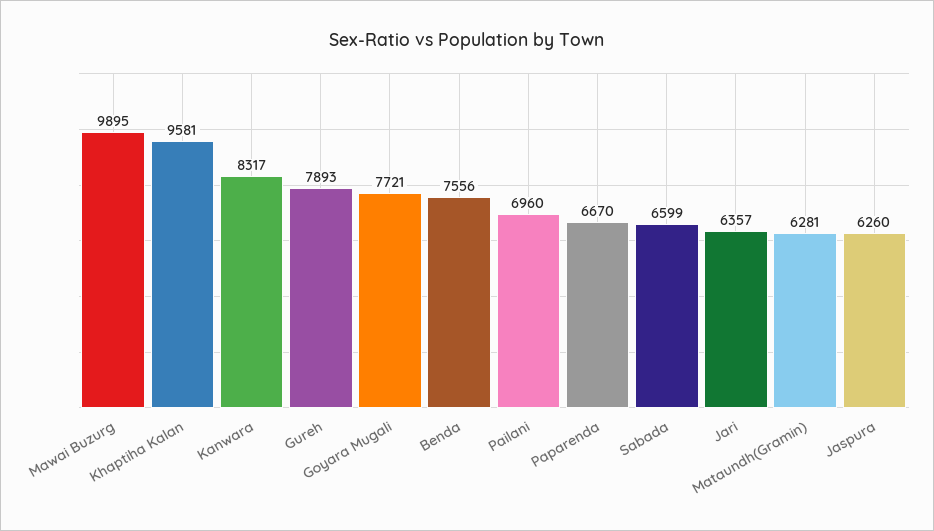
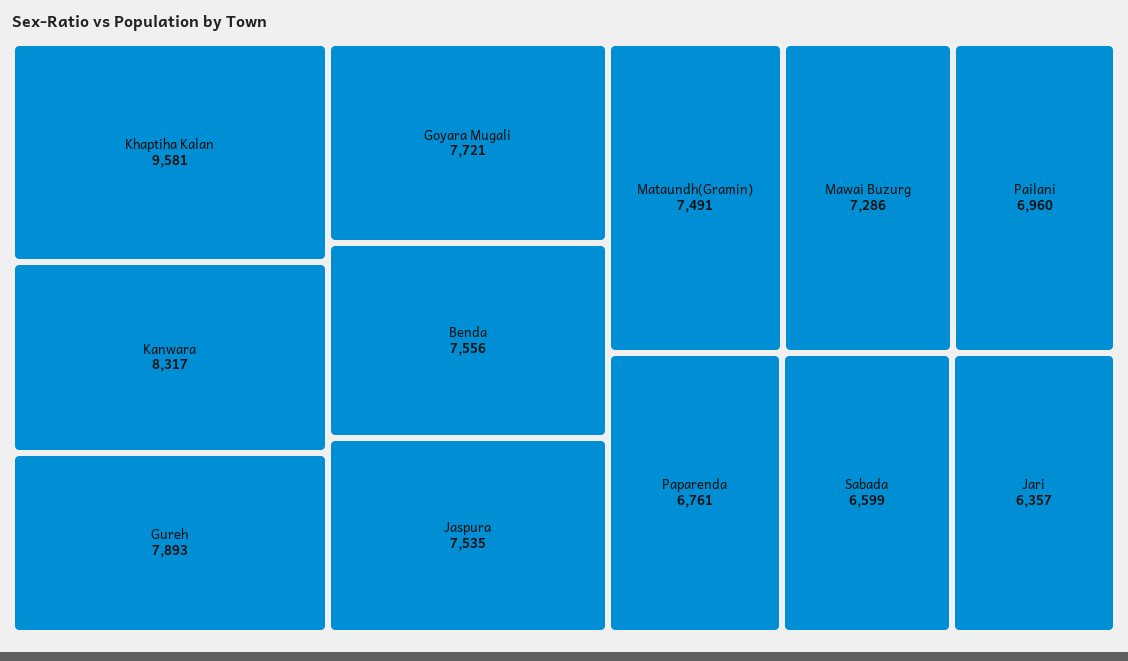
Mawai Buzurg: 9895 -> 7286
Paparenda: 6670 -> 6761
Mataundh(Gramin): 6281 -> 7491
Jaspura: 6260 -> 7535

